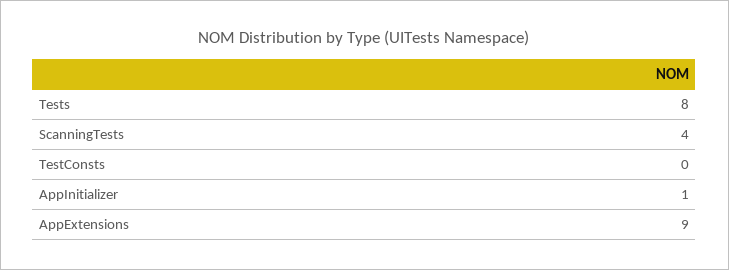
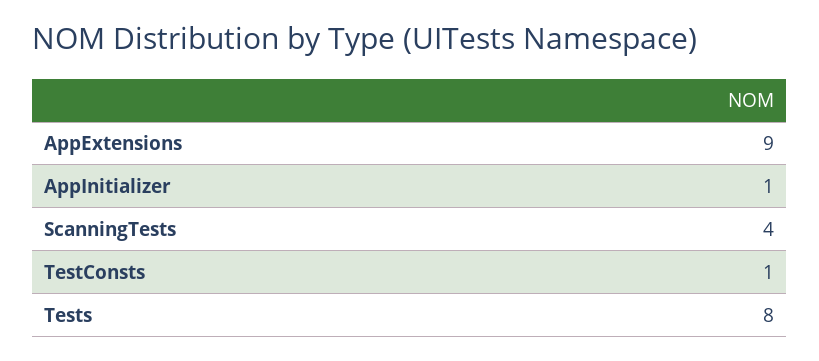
TestConsts: 0 -> 1

